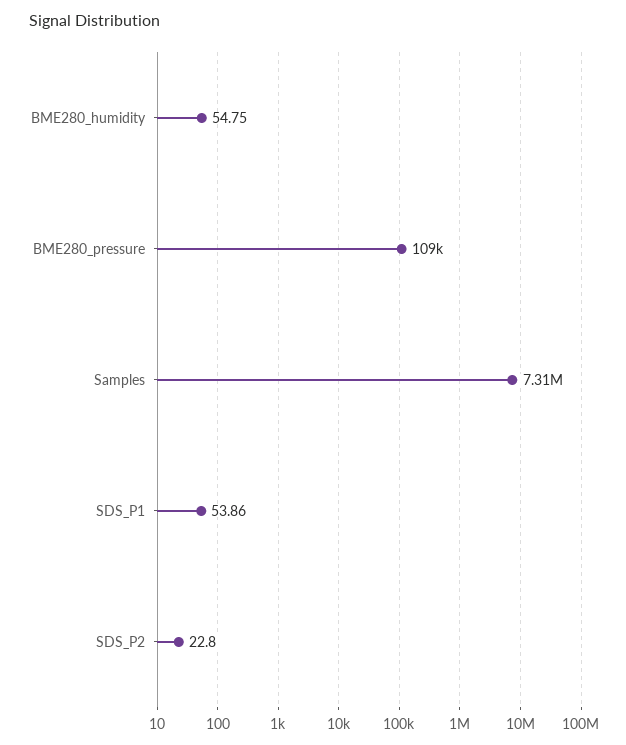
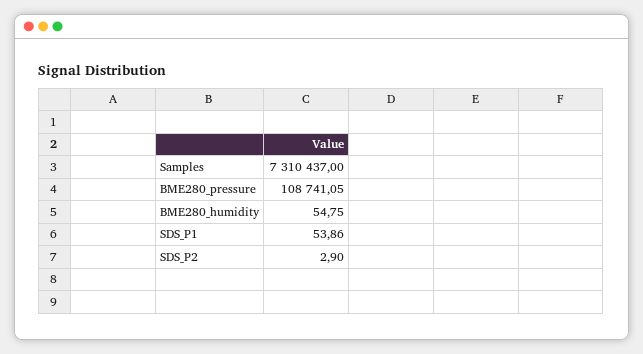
SDS_P2: 22.8 -> 2.9

